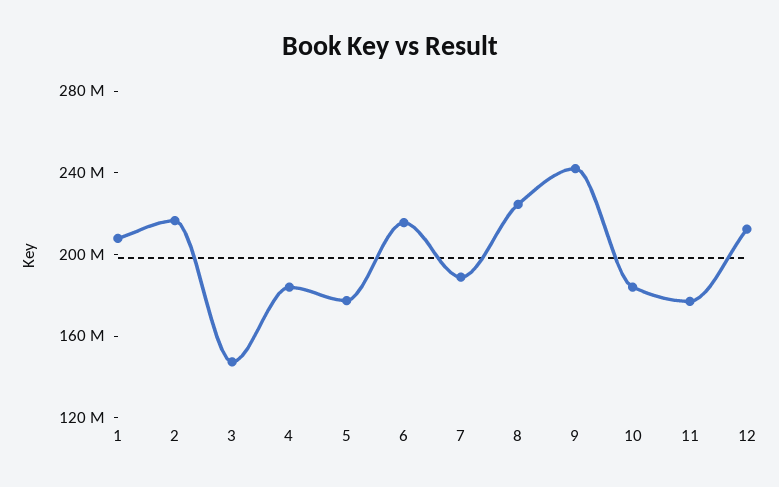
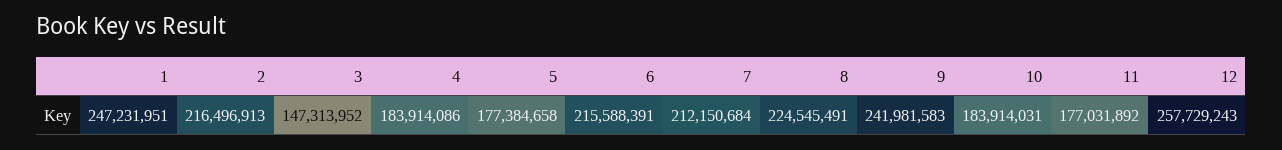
1: 210000000 -> 247231951
7: 190000000 -> 212150684
12: 210000000 -> 257729243

